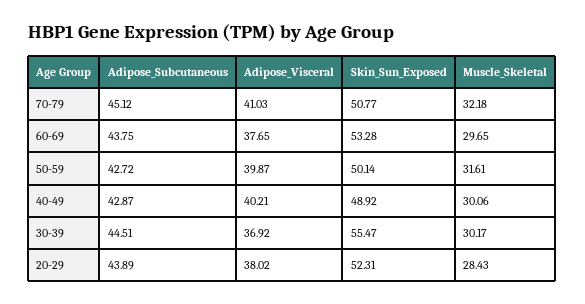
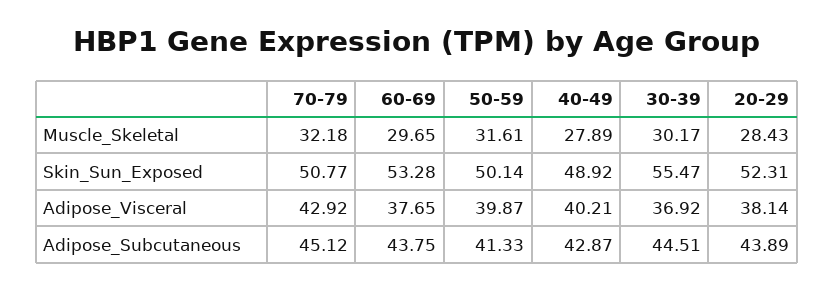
Adipose_Visceral, 70-79: 41.03 -> 42.92
Adipose_Subcutaneous, 50-59: 42.72 -> 41.33
Muscle_Skeletal, 40-49: 30.06 -> 27.89
Adipose_Visceral, 20-29: 38.02 -> 38.14

